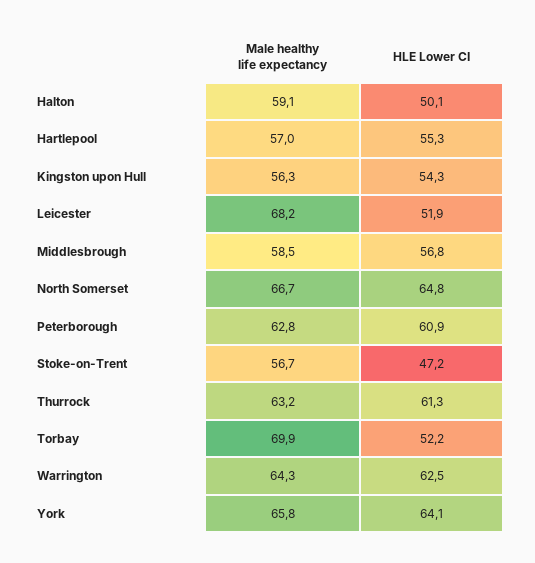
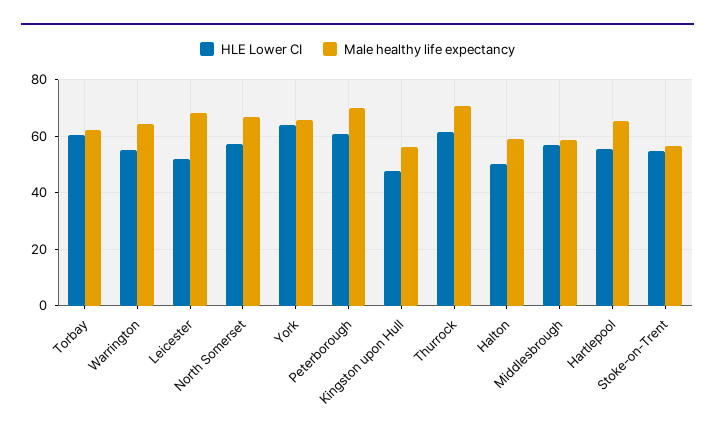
Male healthy life expectancy, Hartlepool: 57 -> 65
HLE Lower CI, Kingston upon Hull: 54.3 -> 47.5
HLE Lower CI, North Somerset: 64.8 -> 57.5
Male healthy life expectancy, Peterborough: 62.8 -> 70
HLE Lower CI, Stoke-on-Trent: 47.2 -> 55
Male healthy life expectancy, Thurrock: 63.2 -> 70
Male healthy life expectancy, Torbay: 69.9 -> 62.5
HLE Lower CI, Torbay: 52.2 -> 60
HLE Lower CI, Warrington: 62.5 -> 55

